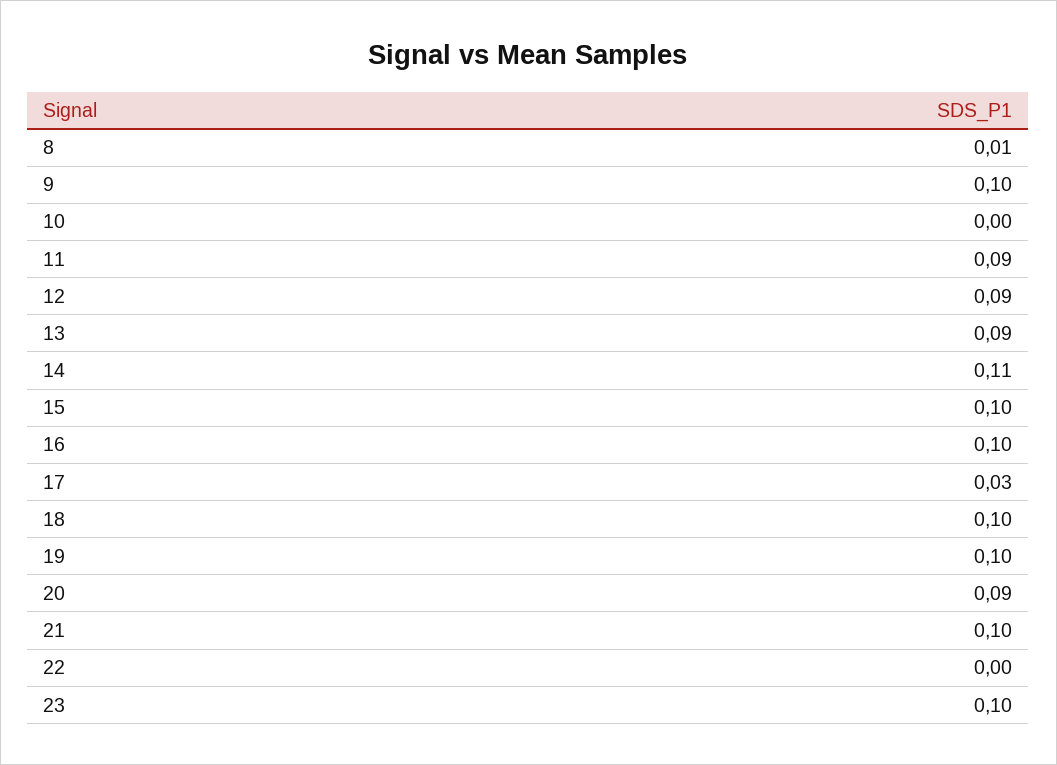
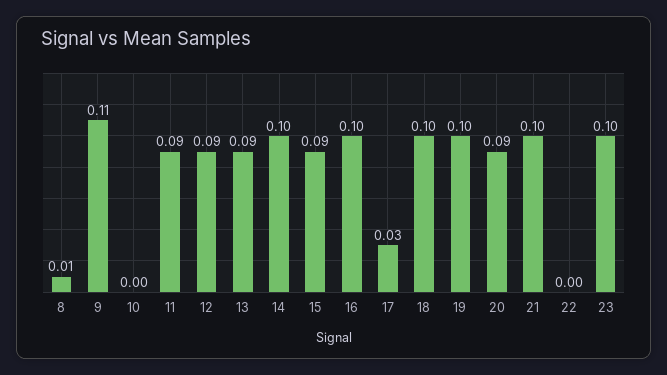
9: 0.1 -> 0.11
14: 0.11 -> 0.1
15: 0.1 -> 0.09

